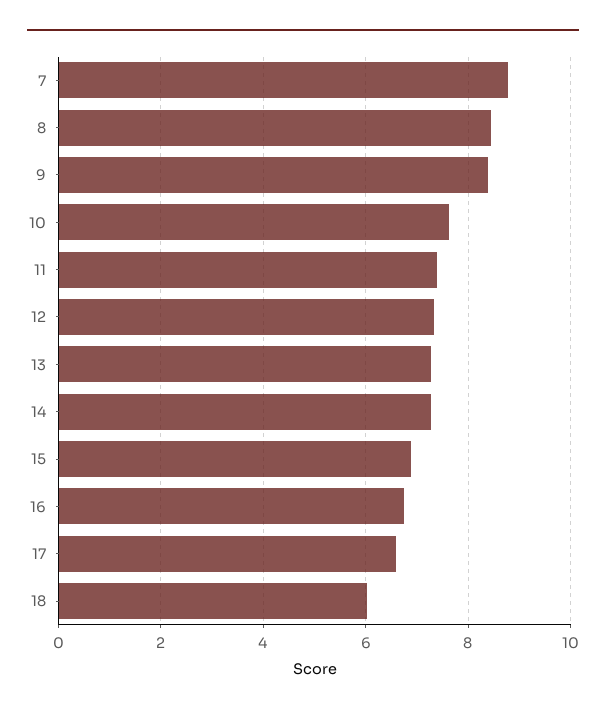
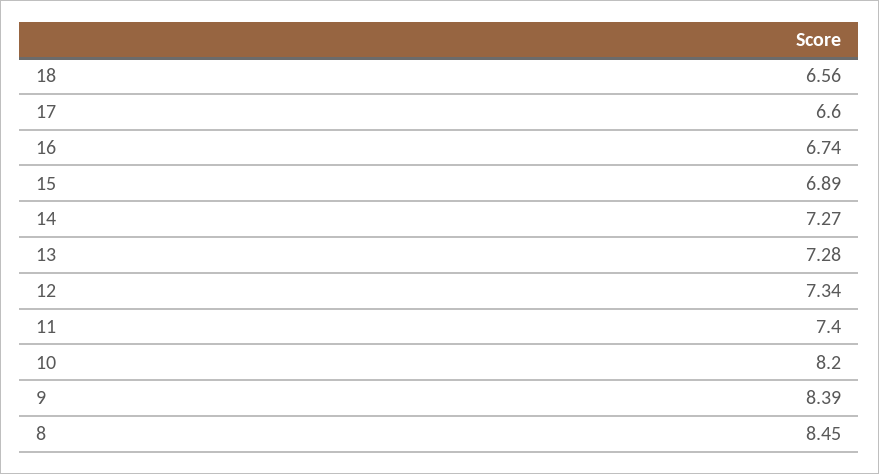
7: 8.8 -> none
10: 7.6 -> 8.2
18: 6 -> 6.56

